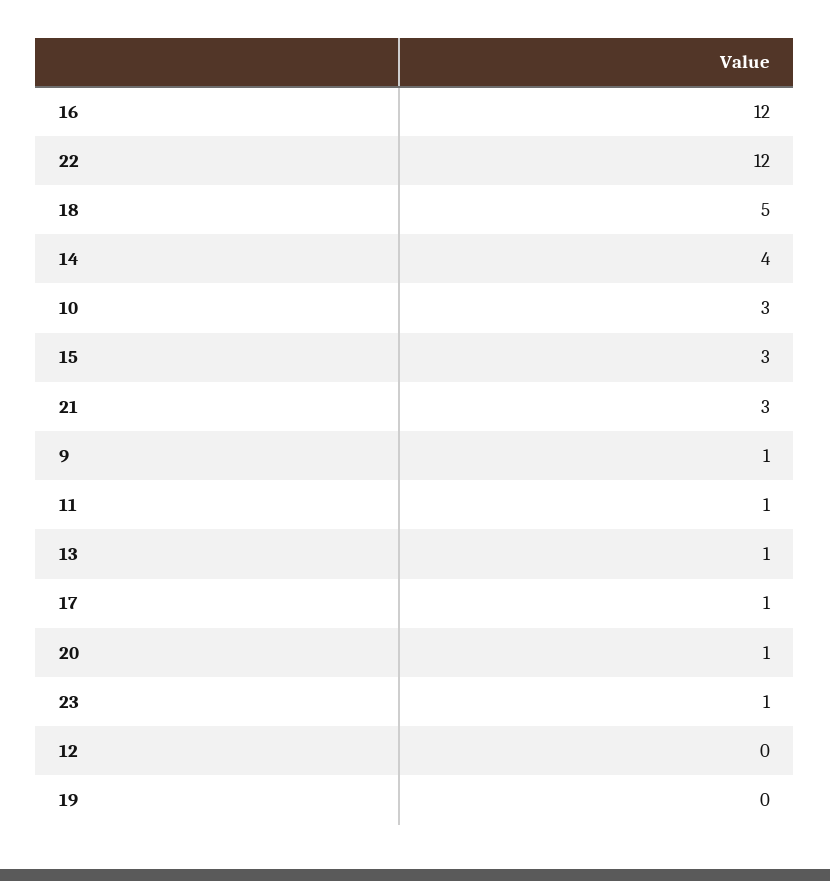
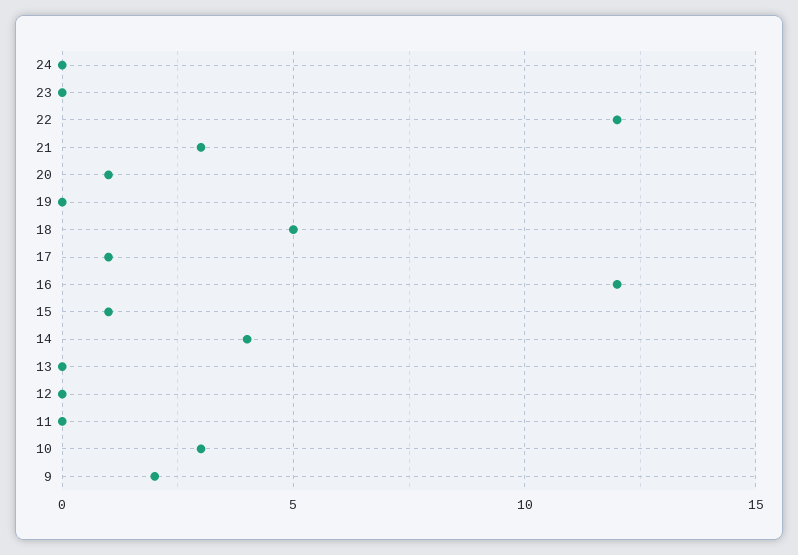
15: 3 -> 1
9: 1 -> 2
11: 1 -> 0
13: 1 -> 0
23: 1 -> 0
24: none -> 0

